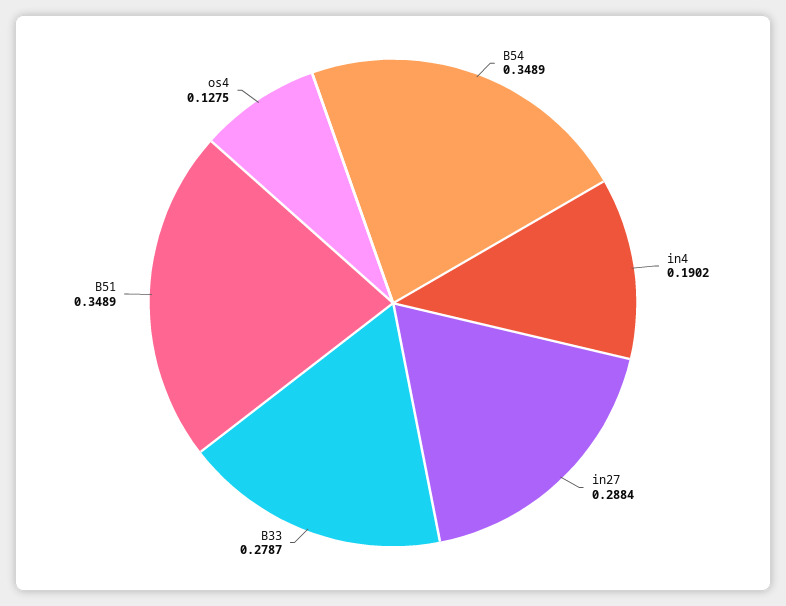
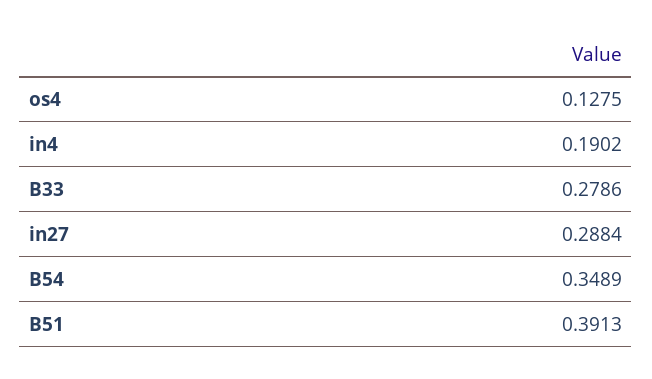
B33: 0.2787 -> 0.2786
B51: 0.3489 -> 0.3913

